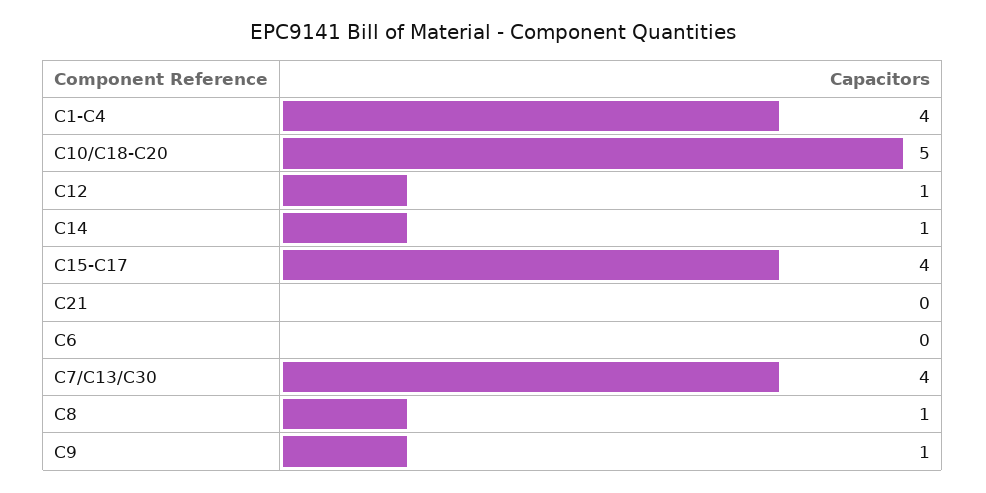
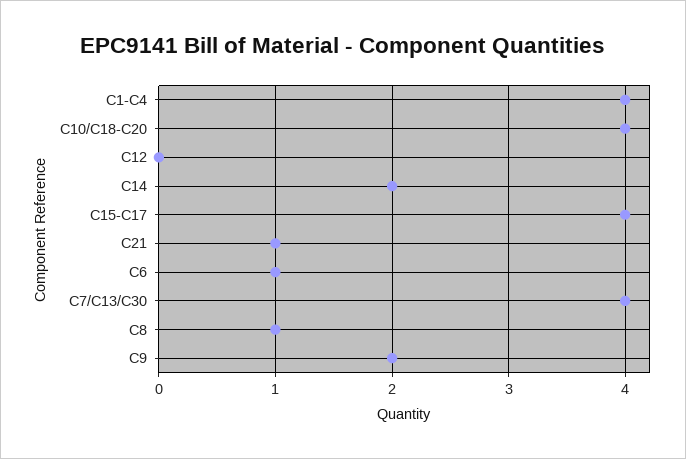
C10/C18-C20: 5 -> 4
C12: 1 -> 0
C14: 1 -> 2
C21: 0 -> 1
C6: 0 -> 1
C9: 1 -> 2

